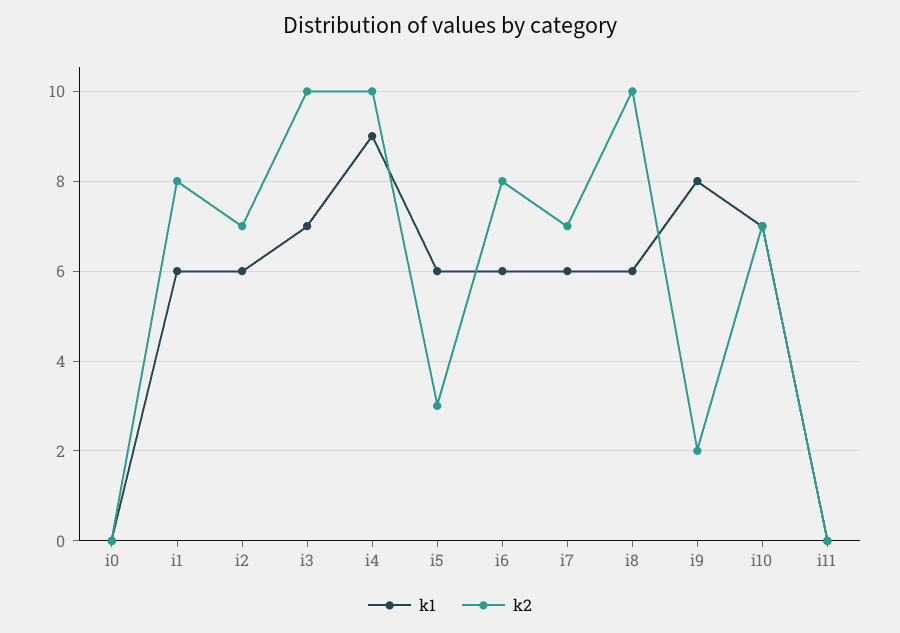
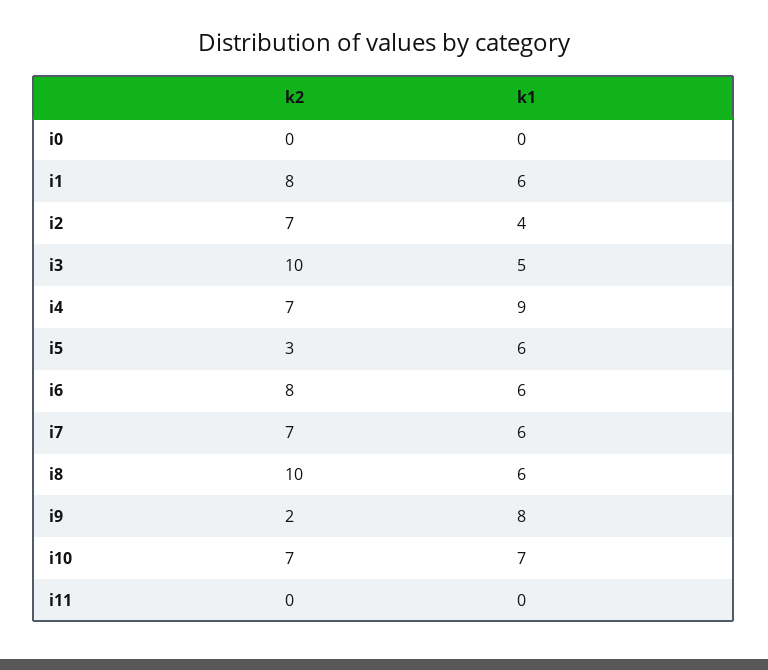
k1, i2: 6 -> 4
k1, i3: 7 -> 5
k2, i4: 10 -> 7

